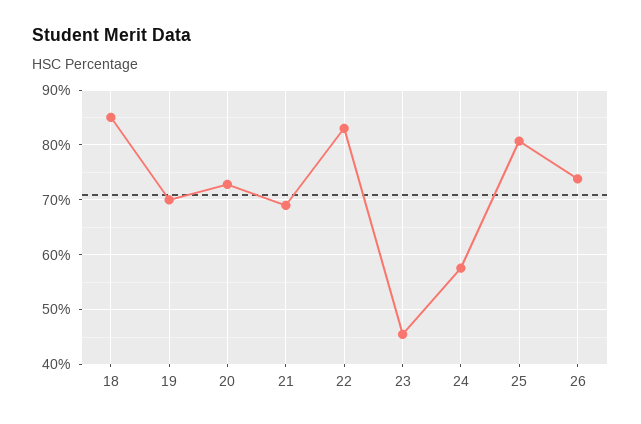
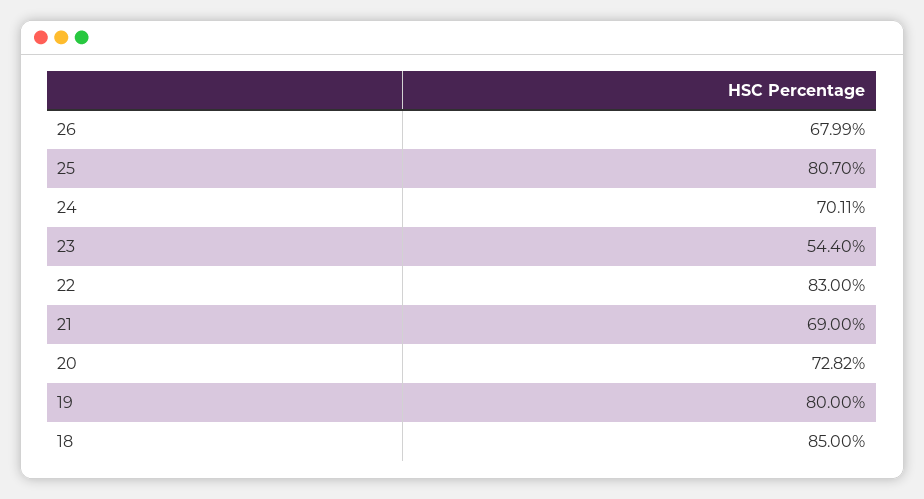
19: 70 -> 80
23: 46 -> 54.4
24: 58 -> 70.11
26: 74 -> 67.99

